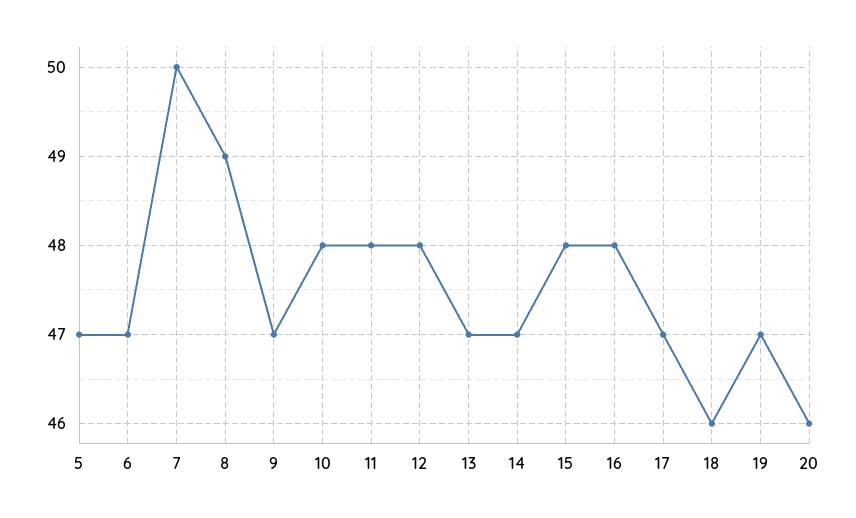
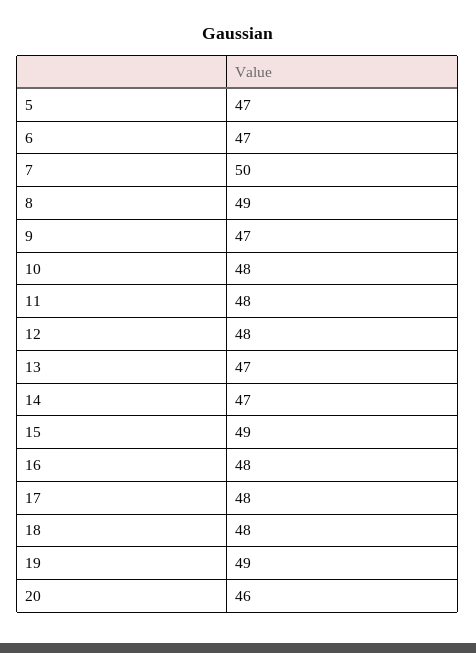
15: 48 -> 49
17: 47 -> 48
18: 46 -> 48
19: 47 -> 49

